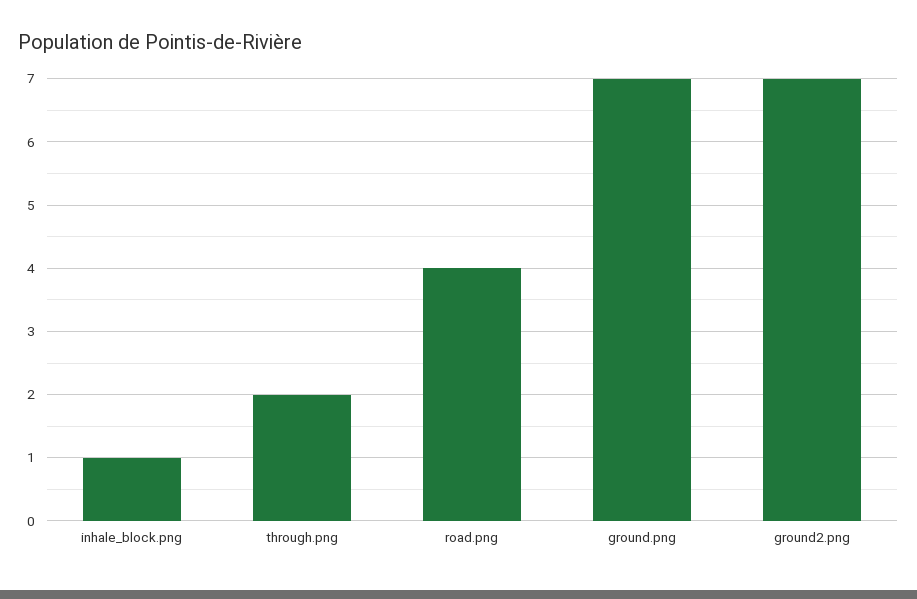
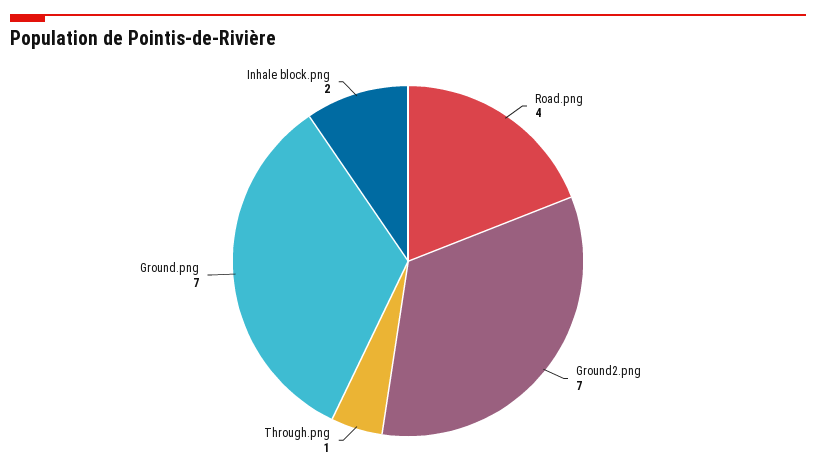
inhale_block.png: 1 -> 2
through.png: 2 -> 1

